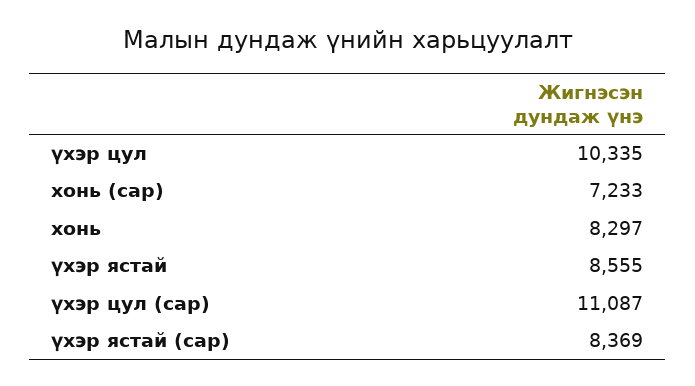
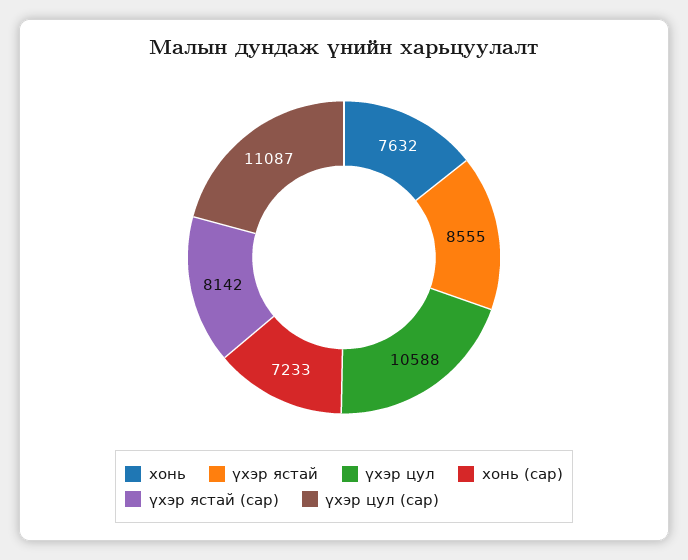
үхэр цул: 10335 -> 10588
хонь: 8297 -> 7632
үхэр ястай (сар): 8369 -> 8142

